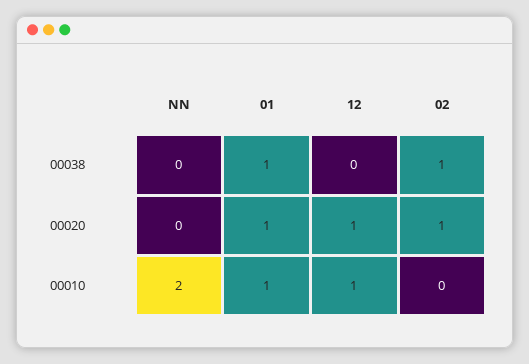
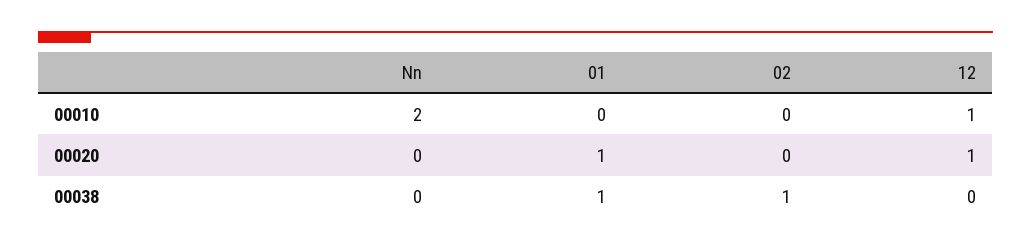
02, 00020: 1 -> 0
01, 00010: 1 -> 0

